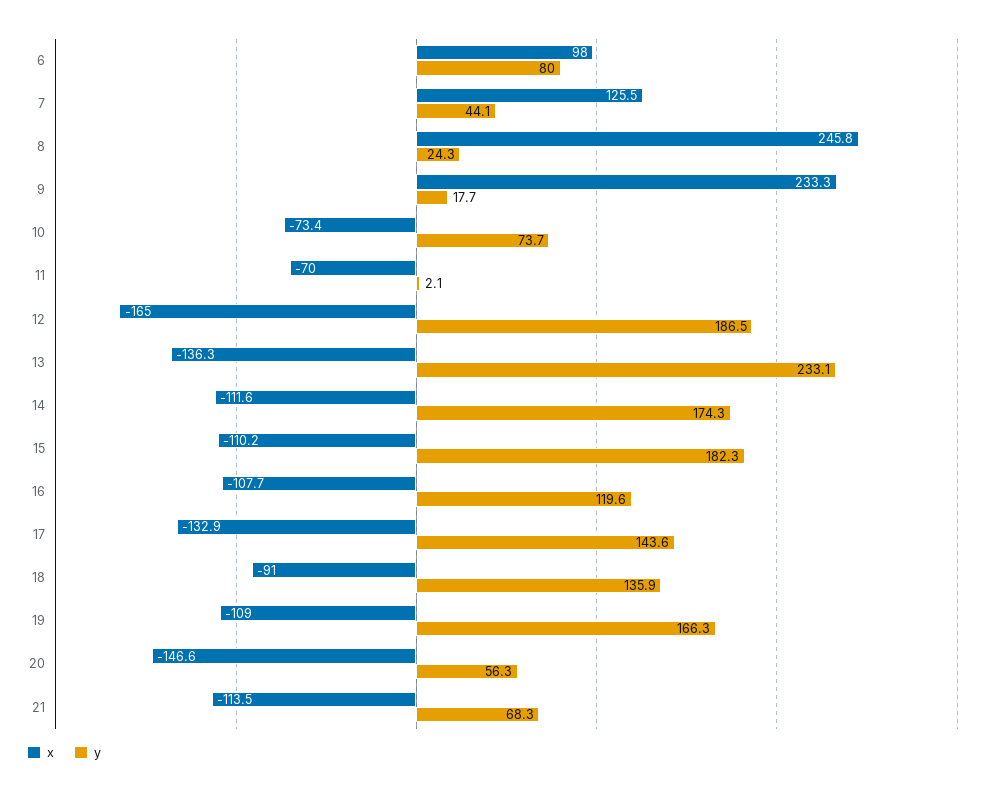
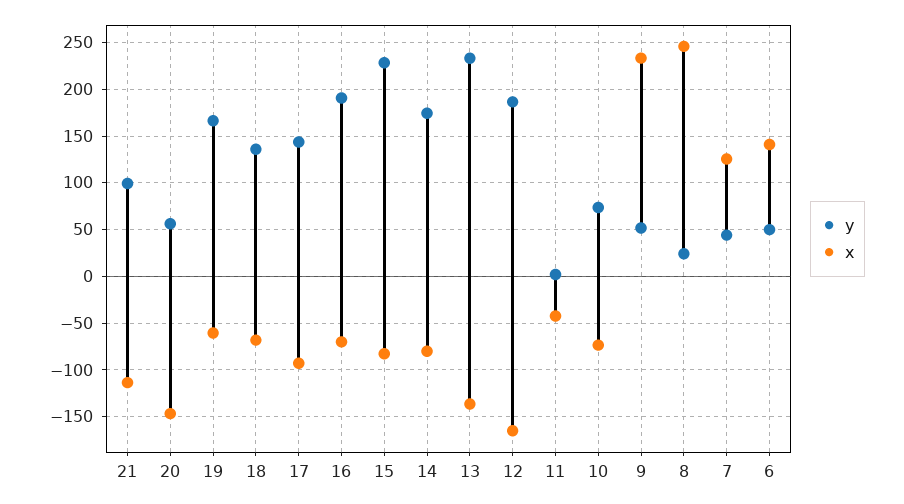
x, 6: 98 -> 140
y, 6: 80 -> 50
y, 9: 17.7 -> 50
x, 11: -70 -> -40
x, 14: -111.6 -> -80
x, 15: -110.2 -> -80
y, 15: 182.3 -> 230
x, 16: -107.7 -> -70
y, 16: 119.6 -> 190
x, 17: -132.9 -> -90
x, 18: -91 -> -70
x, 19: -109 -> -60
y, 21: 68.3 -> 100

